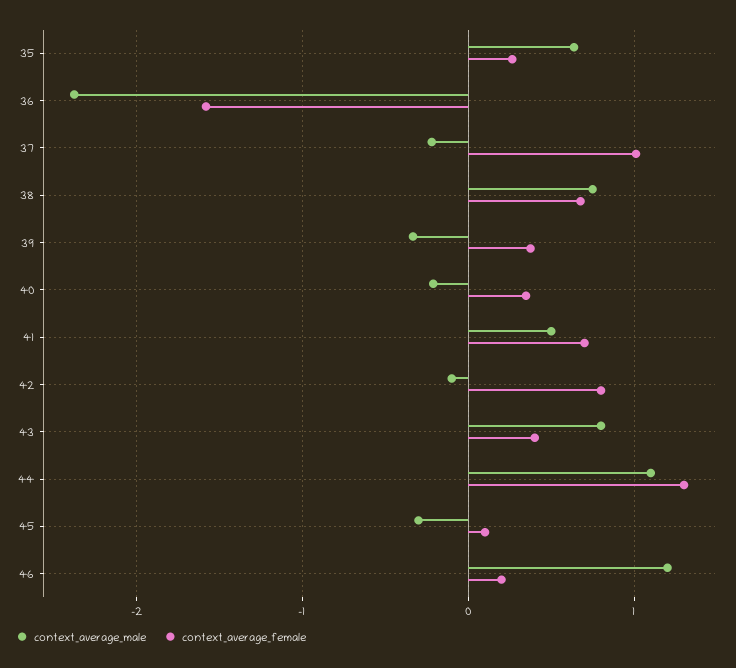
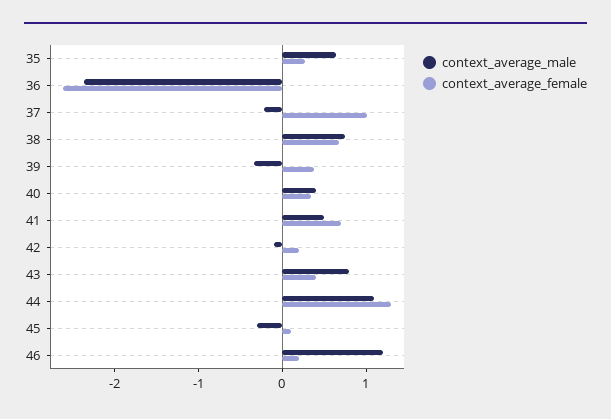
context_average_female, 36: -1.6 -> -2.6
context_average_male, 40: -0.2 -> 0.4
context_average_female, 42: 0.8 -> 0.2

